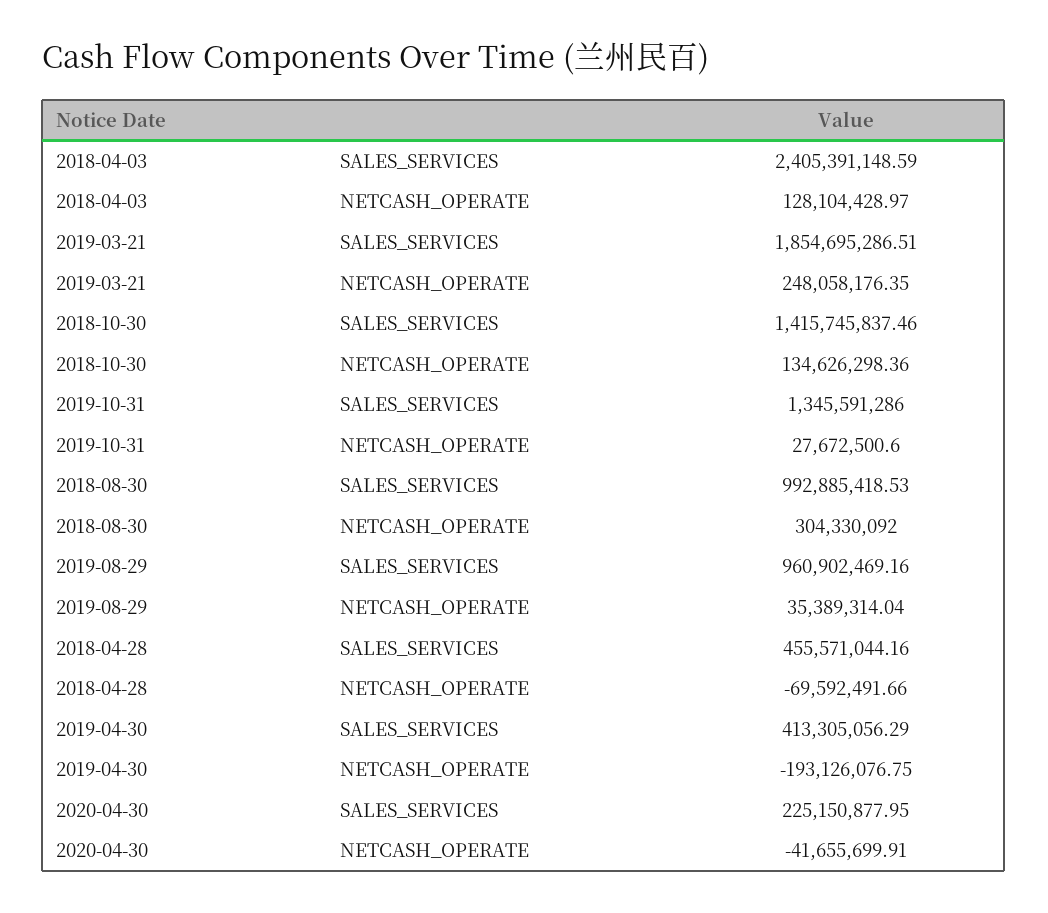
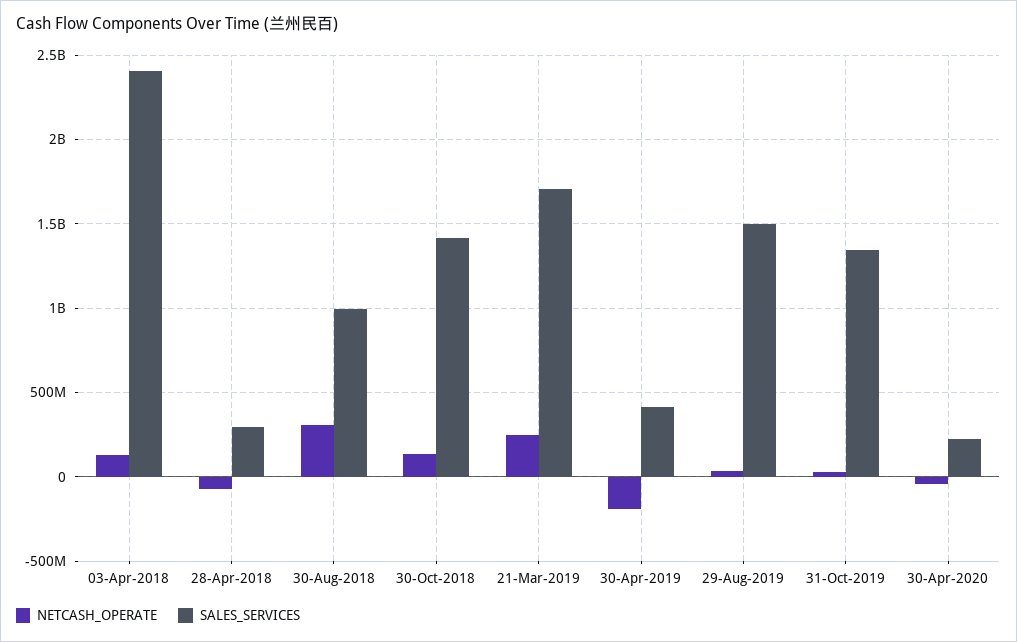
SALES_SERVICES, 2019-03-21: 1854695286.51 -> 1700000000
SALES_SERVICES, 2019-08-29: 960902469.16 -> 1500000000
SALES_SERVICES, 2018-04-28: 455571044.16 -> 300000000

